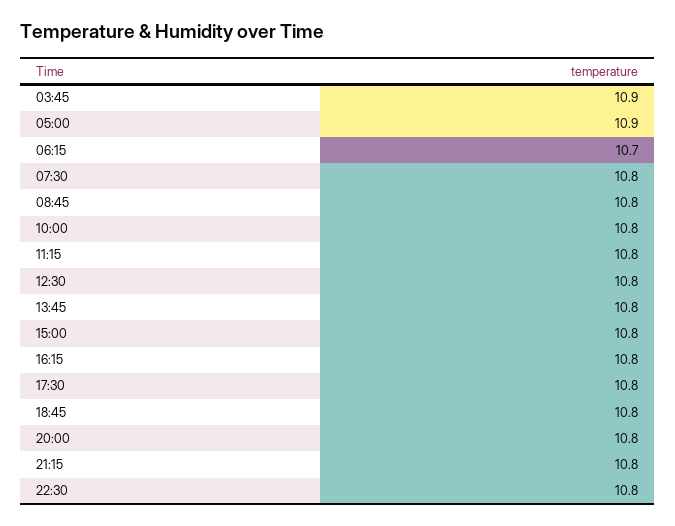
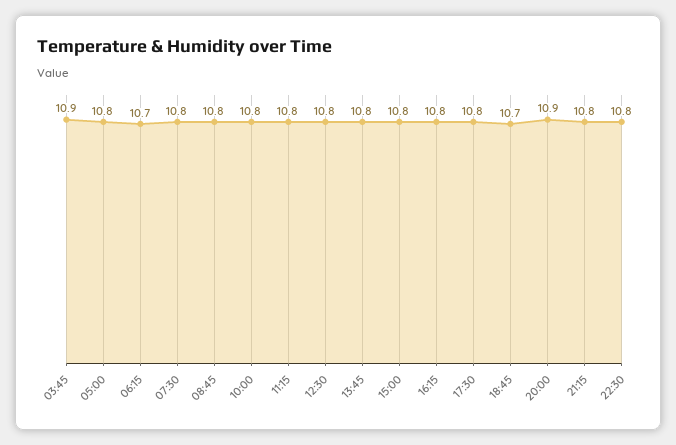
05:00: 10.9 -> 10.8
18:45: 10.8 -> 10.7
20:00: 10.8 -> 10.9

